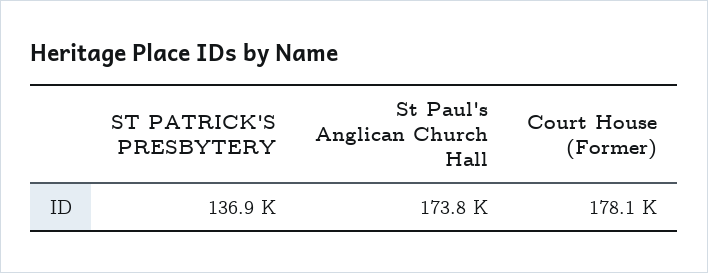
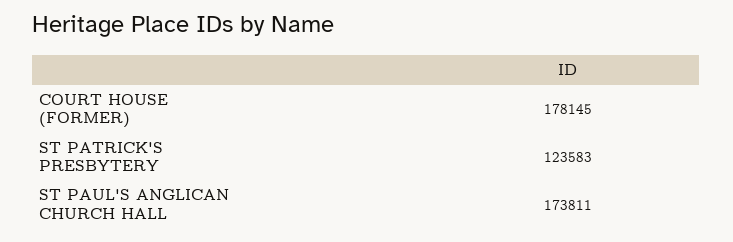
ST PATRICK'S PRESBYTERY: 136900 -> 123583

